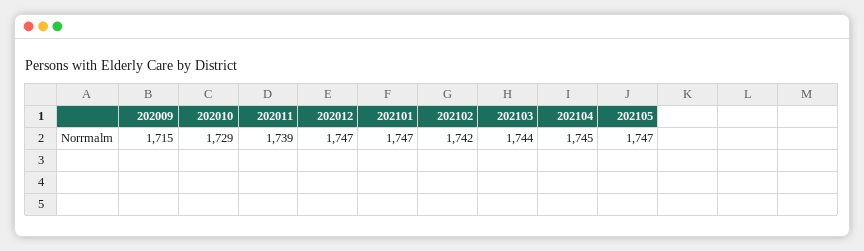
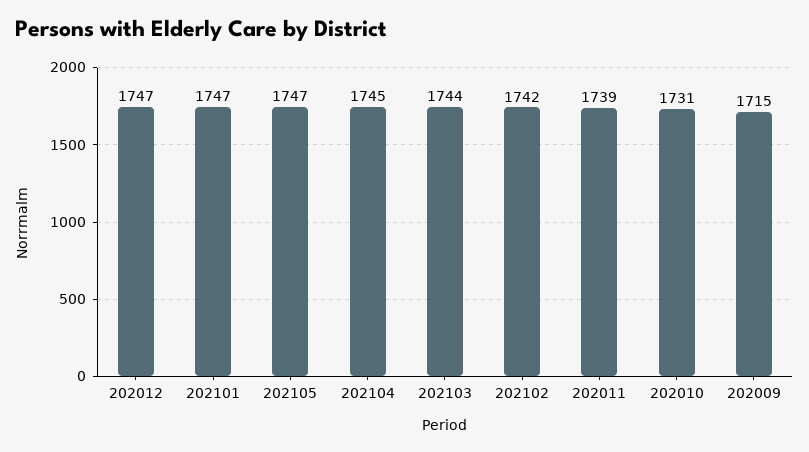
202010: 1729 -> 1731

